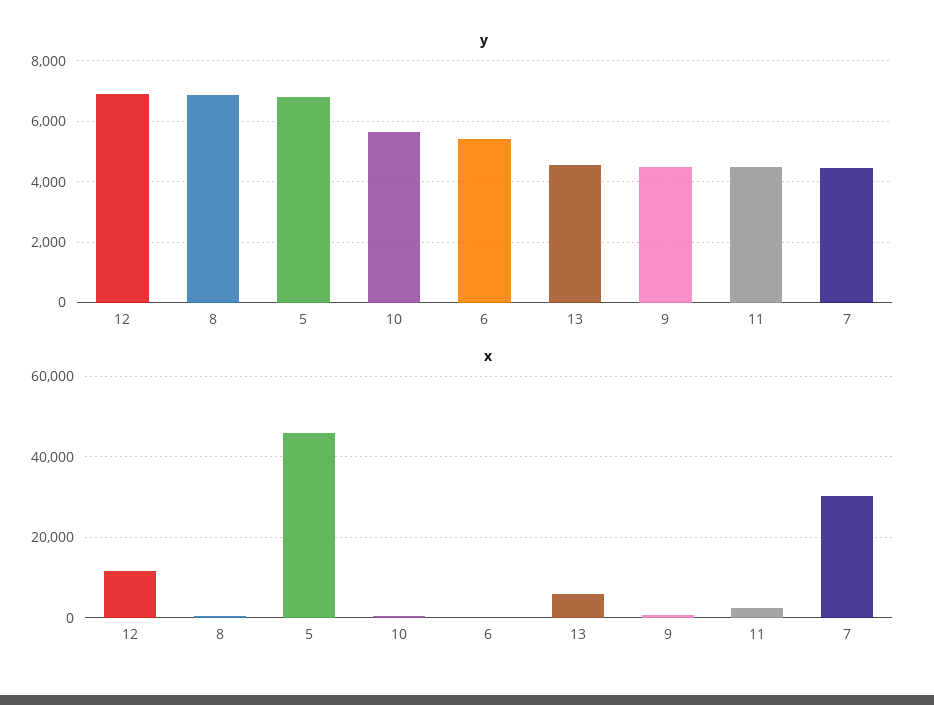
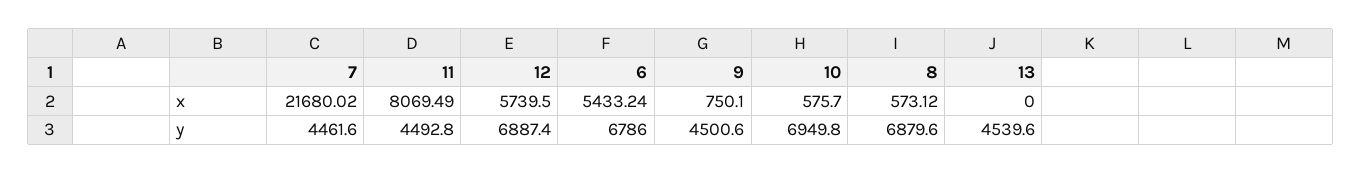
y, 5: 6800 -> none
y, 10: 5600 -> 6949.8
y, 6: 5400 -> 6786
x, 12: 12000 -> 5739.5
x, 5: 46000 -> none
x, 6: 0 -> 5433.24
x, 13: 6000 -> 0
x, 11: 2000 -> 8069.49
x, 7: 30000 -> 21680.02

